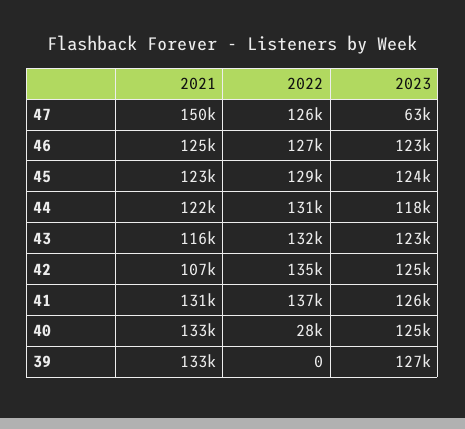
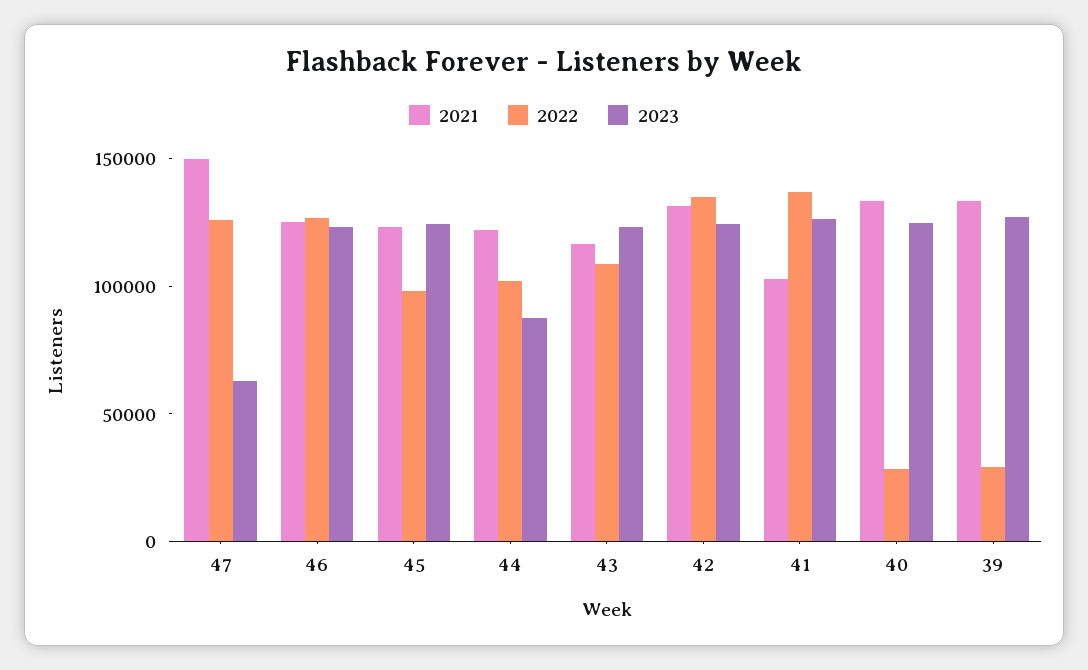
2022, 45: 129000 -> 100000
2022, 44: 131000 -> 100000
2023, 44: 118000 -> 90000
2022, 43: 132000 -> 110000
2021, 42: 107000 -> 130000
2021, 41: 131000 -> 100000
2022, 39: 0 -> 30000

